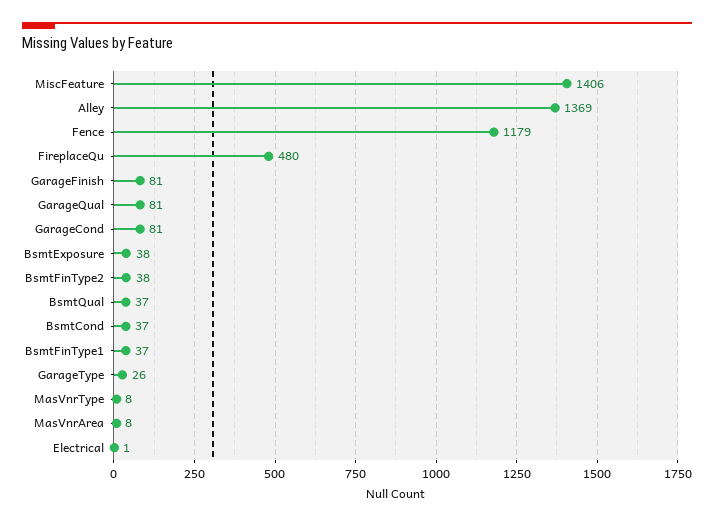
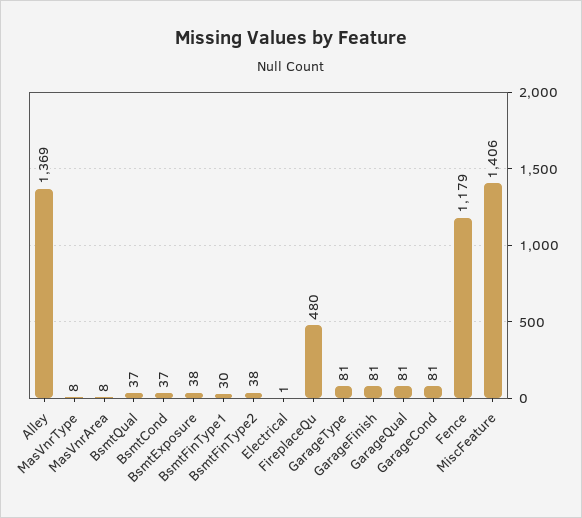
BsmtFinType1: 37 -> 30
GarageType: 26 -> 81

